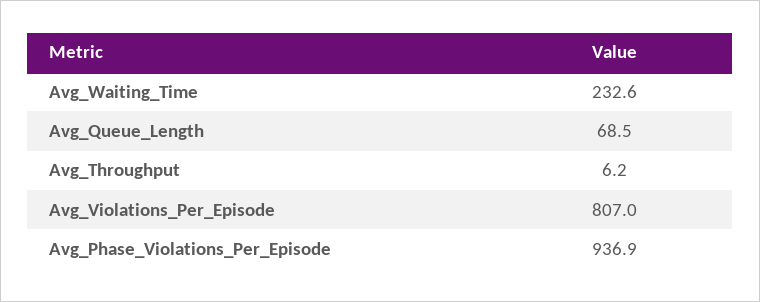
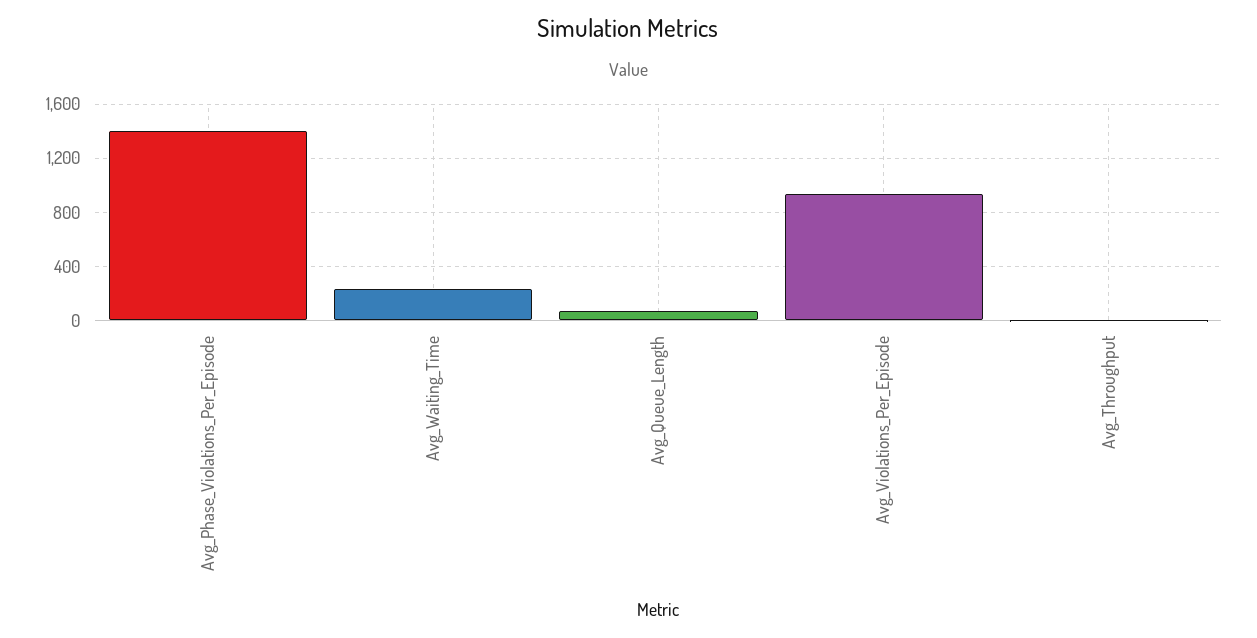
Avg_Violations_Per_Episode: 807 -> 950
Avg_Phase_Violations_Per_Episode: 936.9 -> 1400

